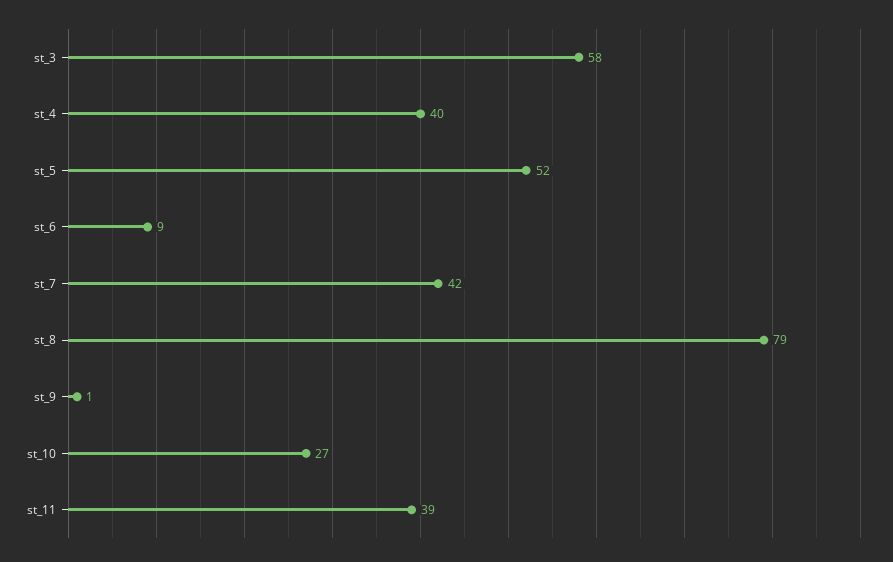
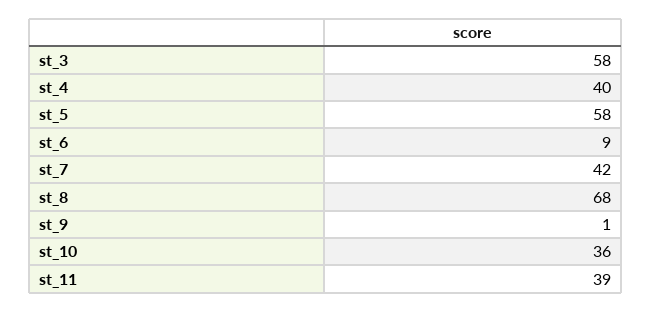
st_5: 52 -> 58
st_8: 79 -> 68
st_10: 27 -> 36

